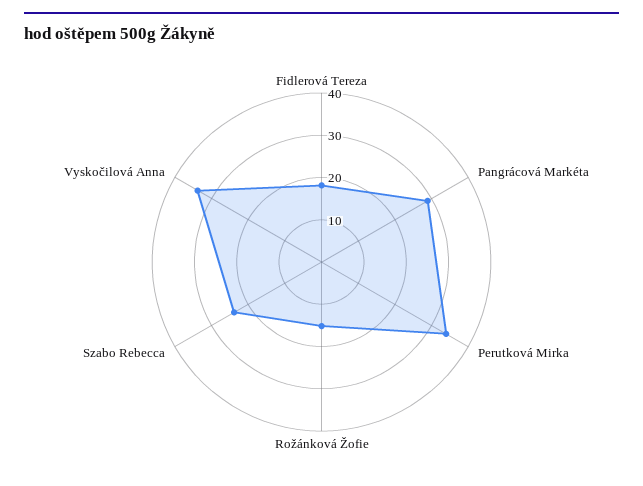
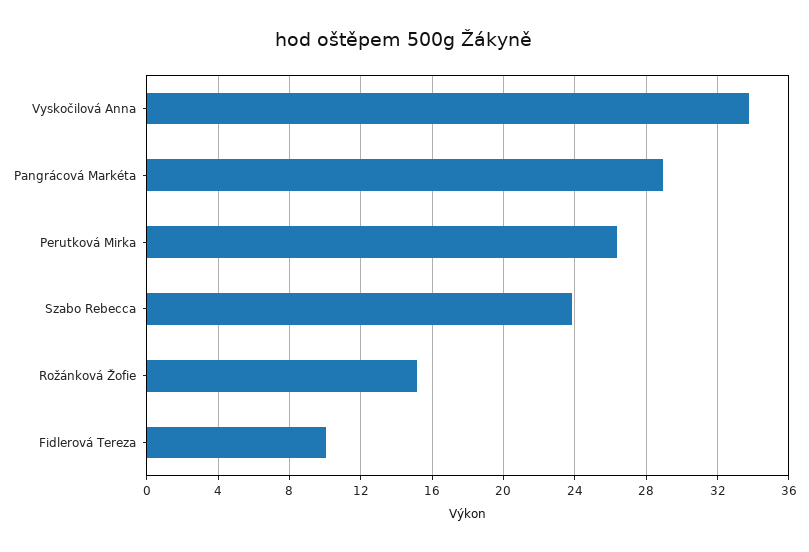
Fidlerová Tereza: 18 -> 10
Perutková Mirka: 34 -> 26.5

